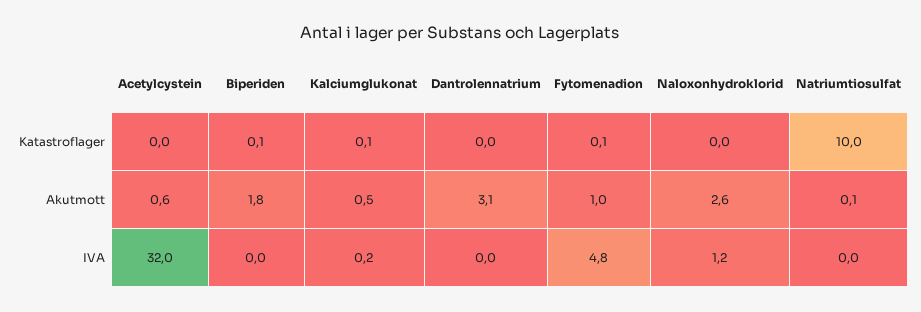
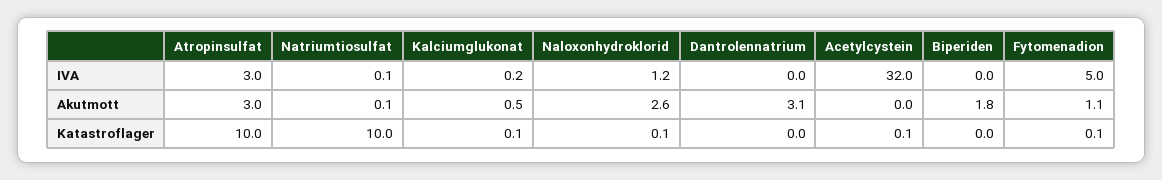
Acetylcystein, Katastroflager: 0 -> 0.1
Biperiden, Katastroflager: 0.1 -> 0
Naloxonhydroklorid, Katastroflager: 0 -> 0.1
Acetylcystein, Akutmott: 0.6 -> 0
Fytomenadion, Akutmott: 1 -> 1.1
Fytomenadion, IVA: 4.8 -> 5
Natriumtiosulfat, IVA: 0 -> 0.1
Atropinsulfat, IVA: none -> 3
Atropinsulfat, Akutmott: none -> 3
Atropinsulfat, Katastroflager: none -> 10

